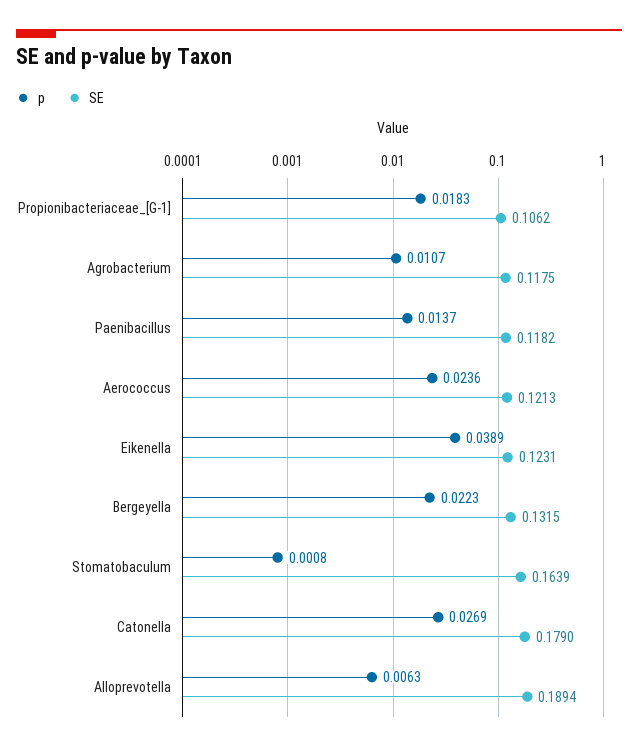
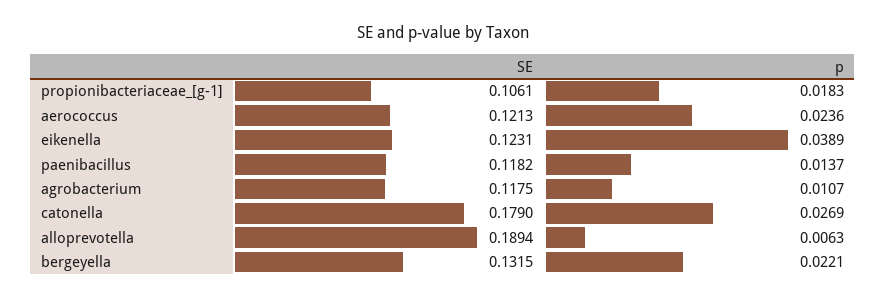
SE, Propionibacteriaceae_[G-1]: 0.1062 -> 0.1061
p, Bergeyella: 0.0223 -> 0.0221
p, Stomatobaculum: 0.0008 -> none
SE, Stomatobaculum: 0.1639 -> none

